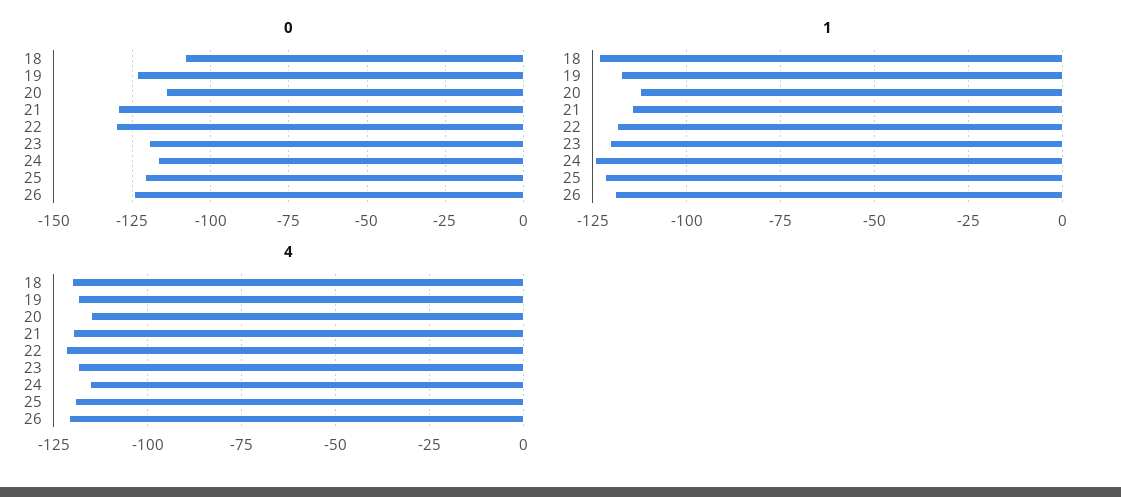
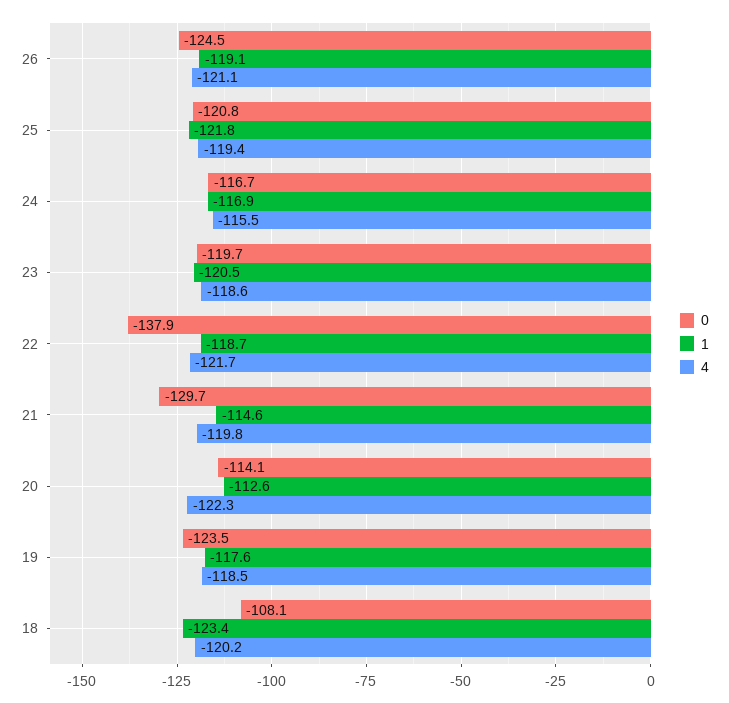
0, 22: -130 -> -137.9
1, 24: -125 -> -116.9
4, 20: -115 -> -122.3

